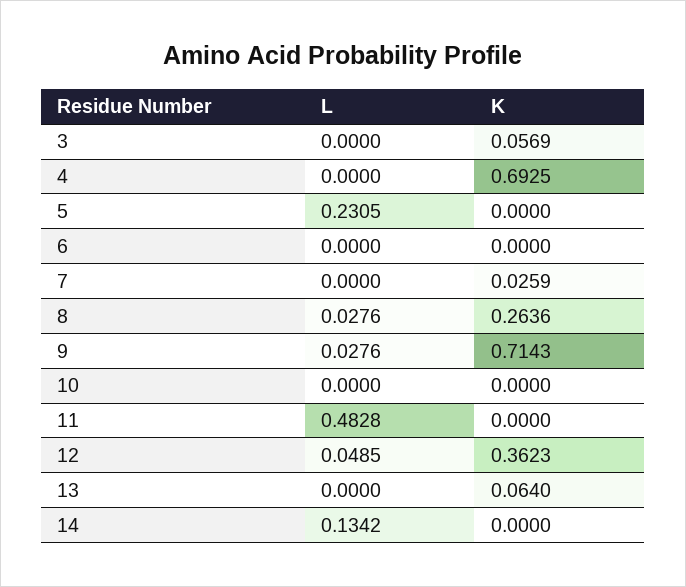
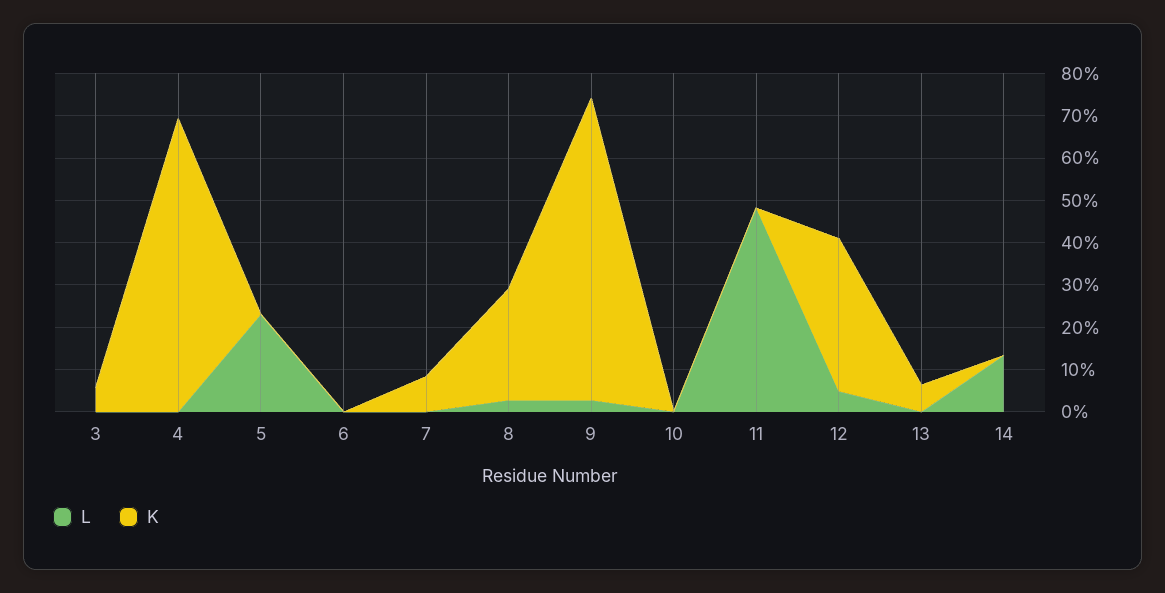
K, 7: 0.0259 -> 0.08

